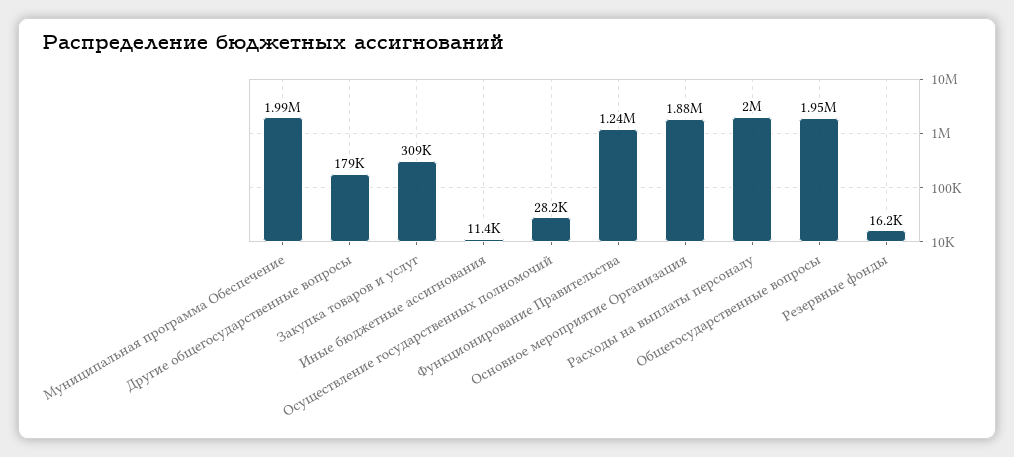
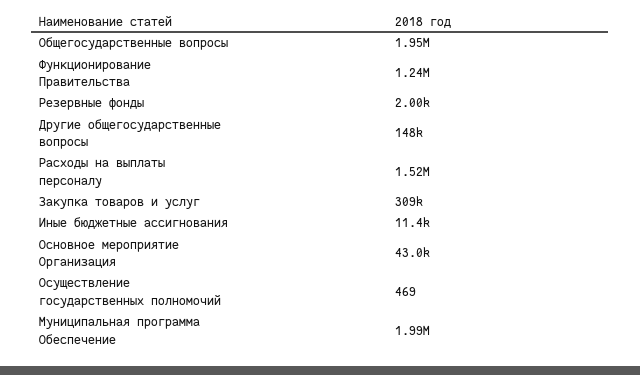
Другие общегосударственные вопросы: 179000 -> 148000
Осуществление государственных полномочий: 28200 -> 469
Основное мероприятие Организация: 1880000 -> 43000
Расходы на выплаты персоналу: 2000000 -> 1520000
Резервные фонды: 16200 -> 2000

